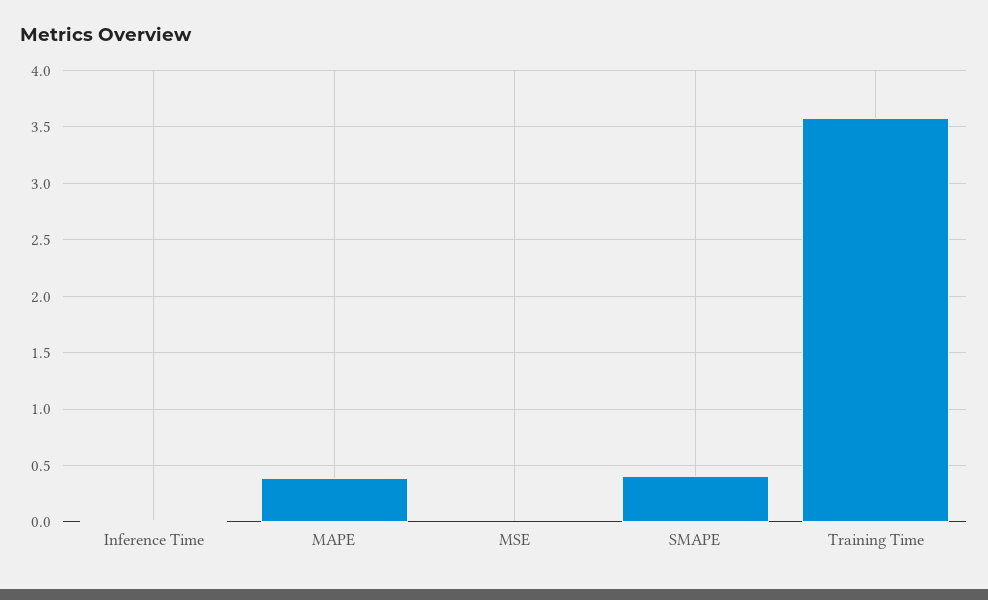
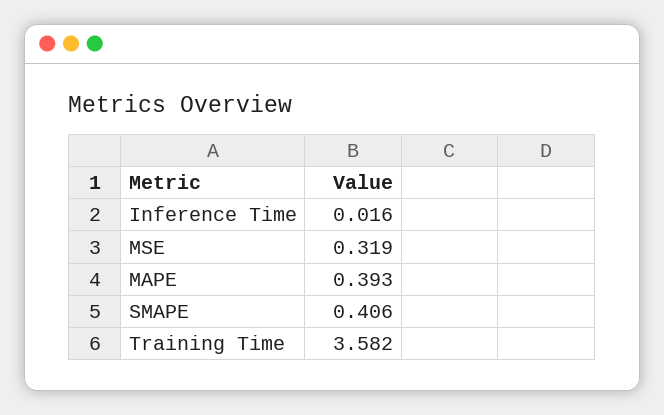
MSE: 0 -> 0.319

